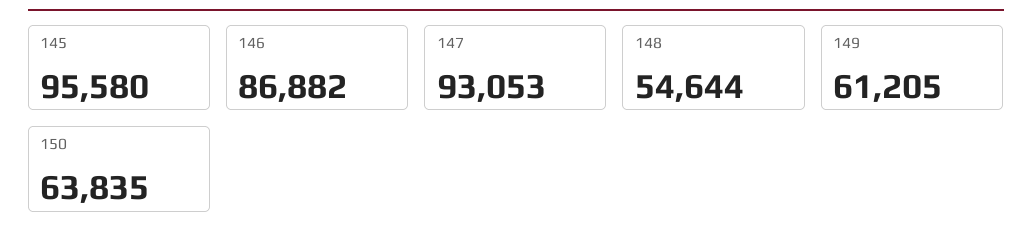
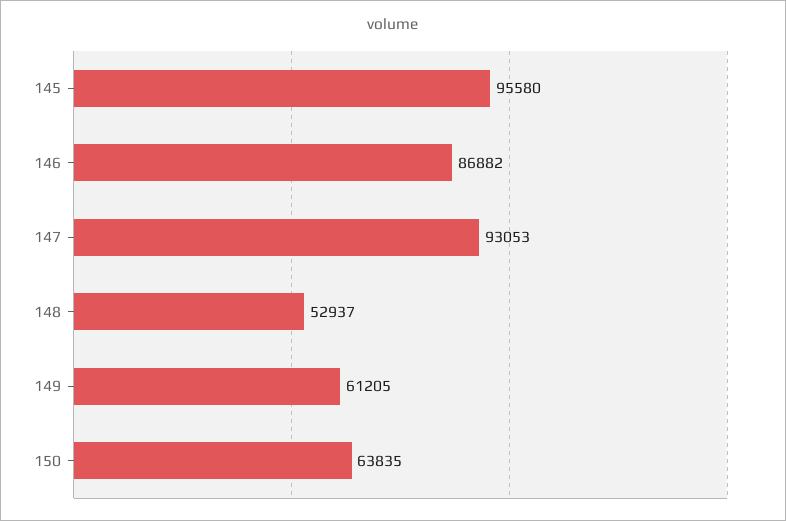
148: 54644 -> 52937

